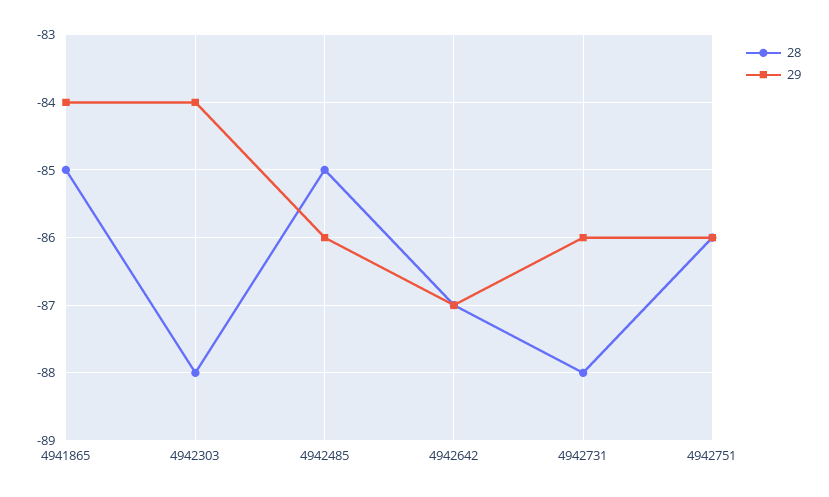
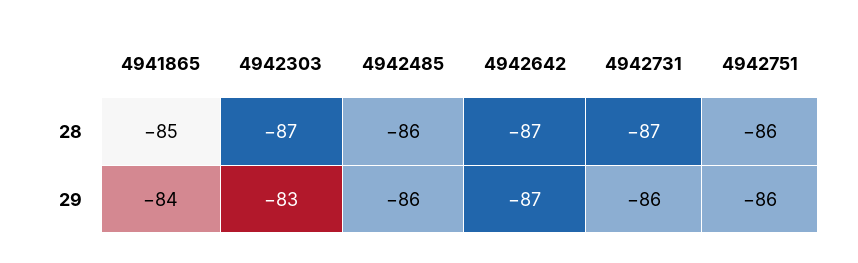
28, 4942303: -88 -> -87
29, 4942303: -84 -> -83
28, 4942485: -85 -> -86
28, 4942731: -88 -> -87

